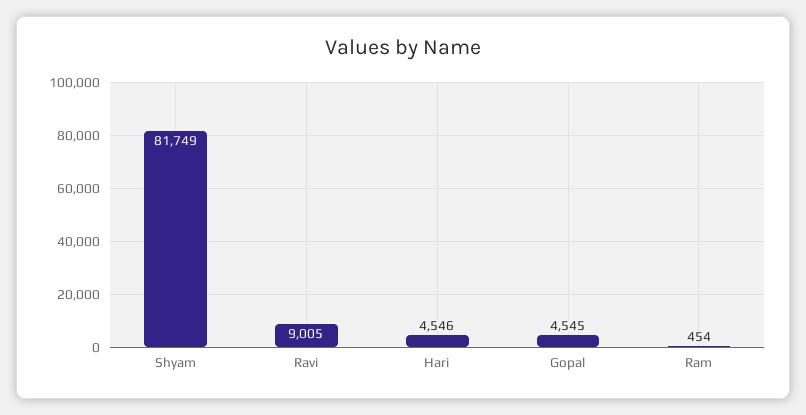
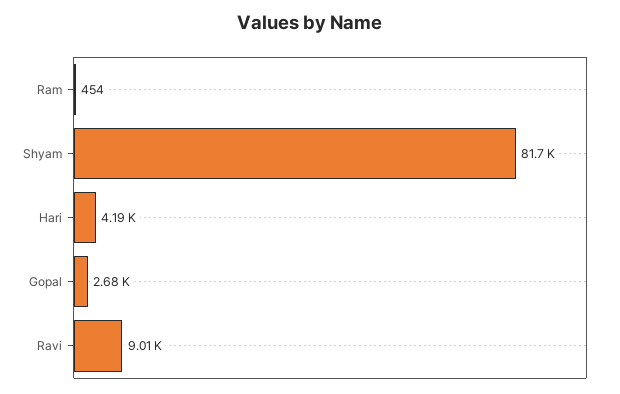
Hari: 4546 -> 4190
Gopal: 4545 -> 2680

